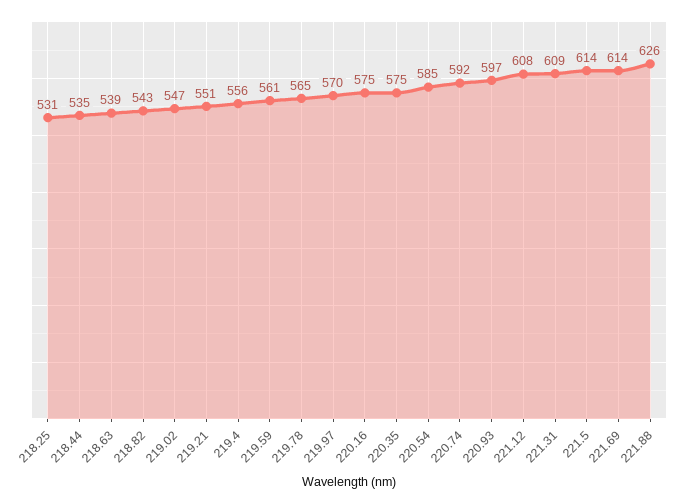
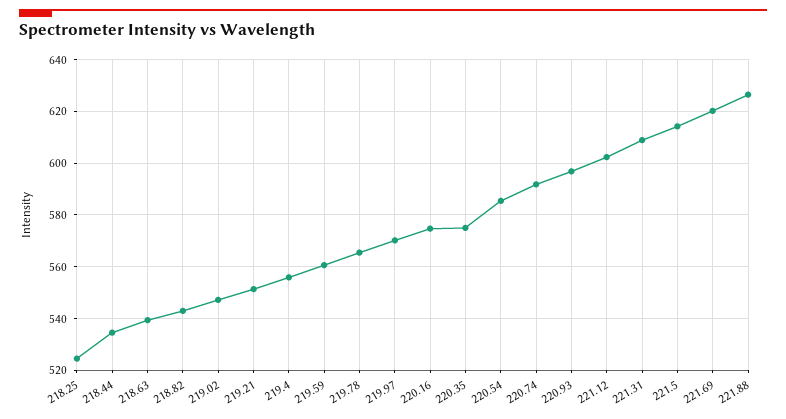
218.25: 531 -> 525
221.12: 608 -> 602.5
221.69: 614 -> 620

